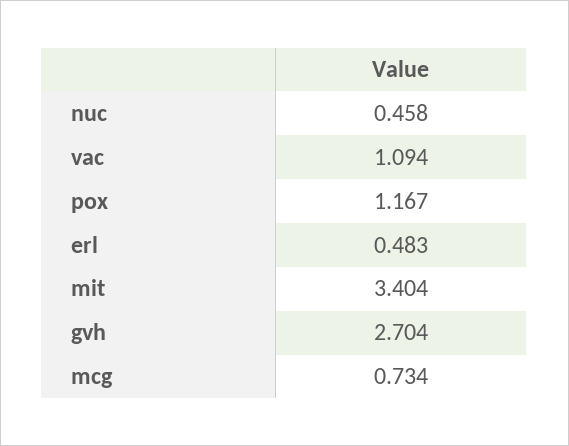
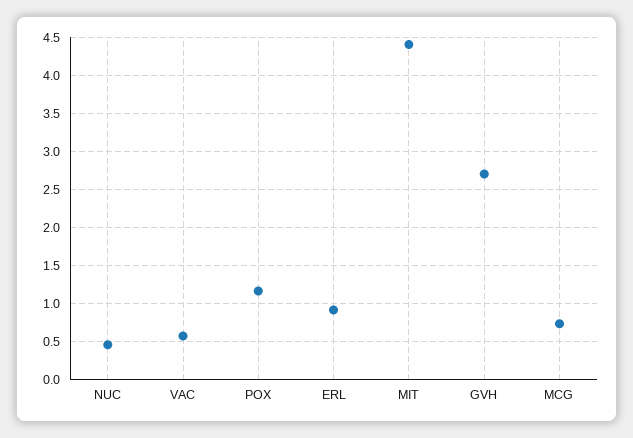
vac: 1.094 -> 0.6
erl: 0.483 -> 0.9
mit: 3.404 -> 4.4

